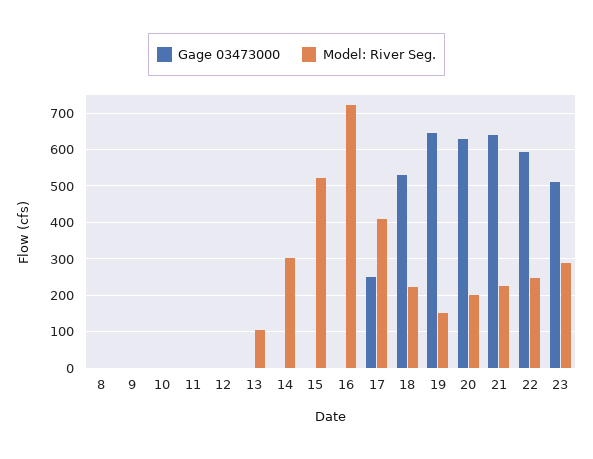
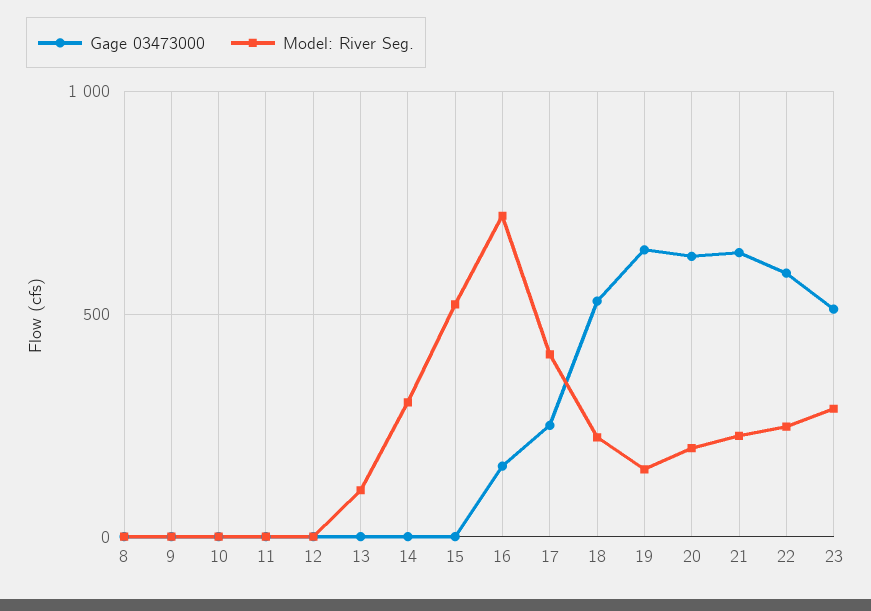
Gage 03473000, 16: 0 -> 150

